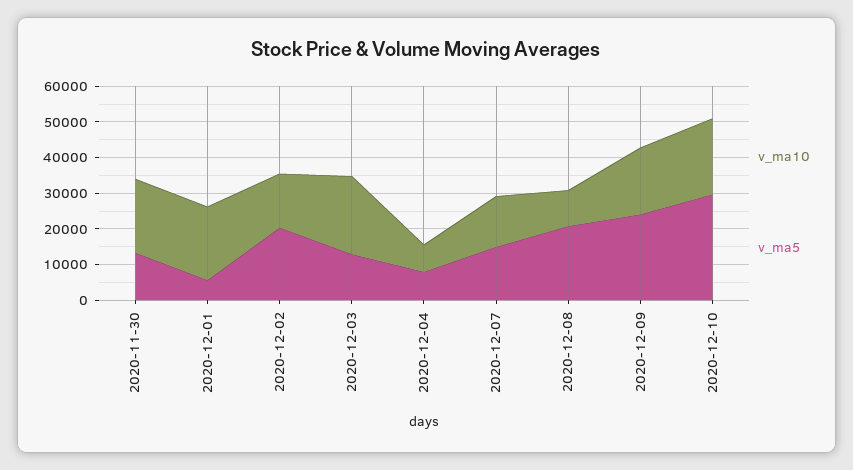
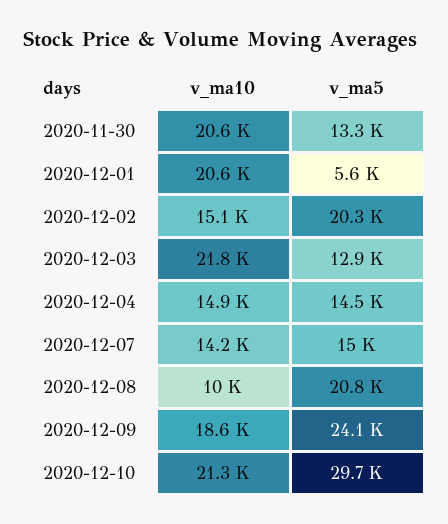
v_ma10, 2020-12-04: 7500 -> 14900
v_ma5, 2020-12-04: 7500 -> 14500

